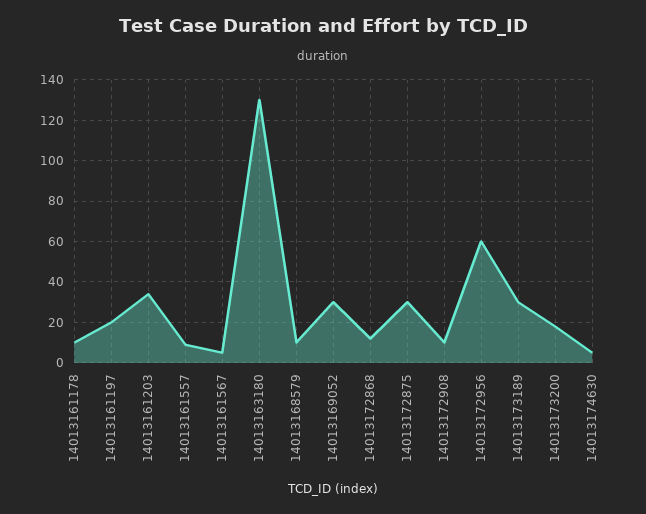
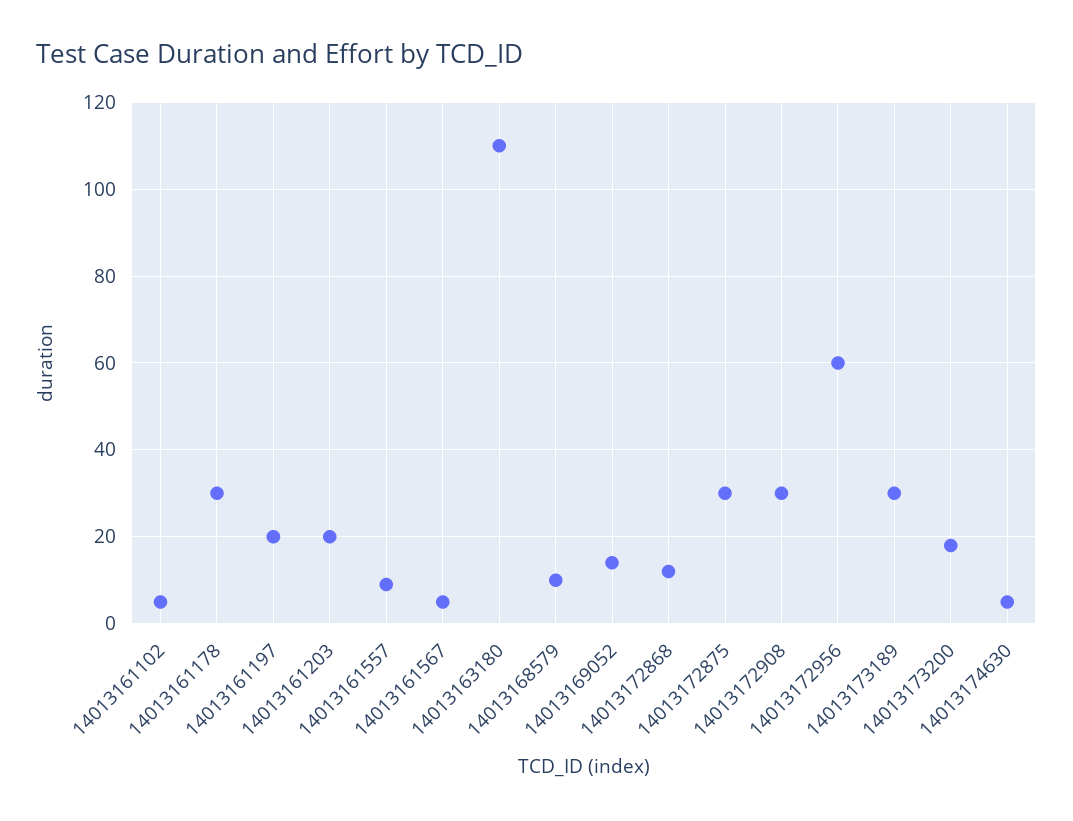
14013161178: 10 -> 30
14013161203: 35 -> 20
14013163180: 130 -> 110
14013169052: 30 -> 15
14013172908: 10 -> 30
14013161102: none -> 5

